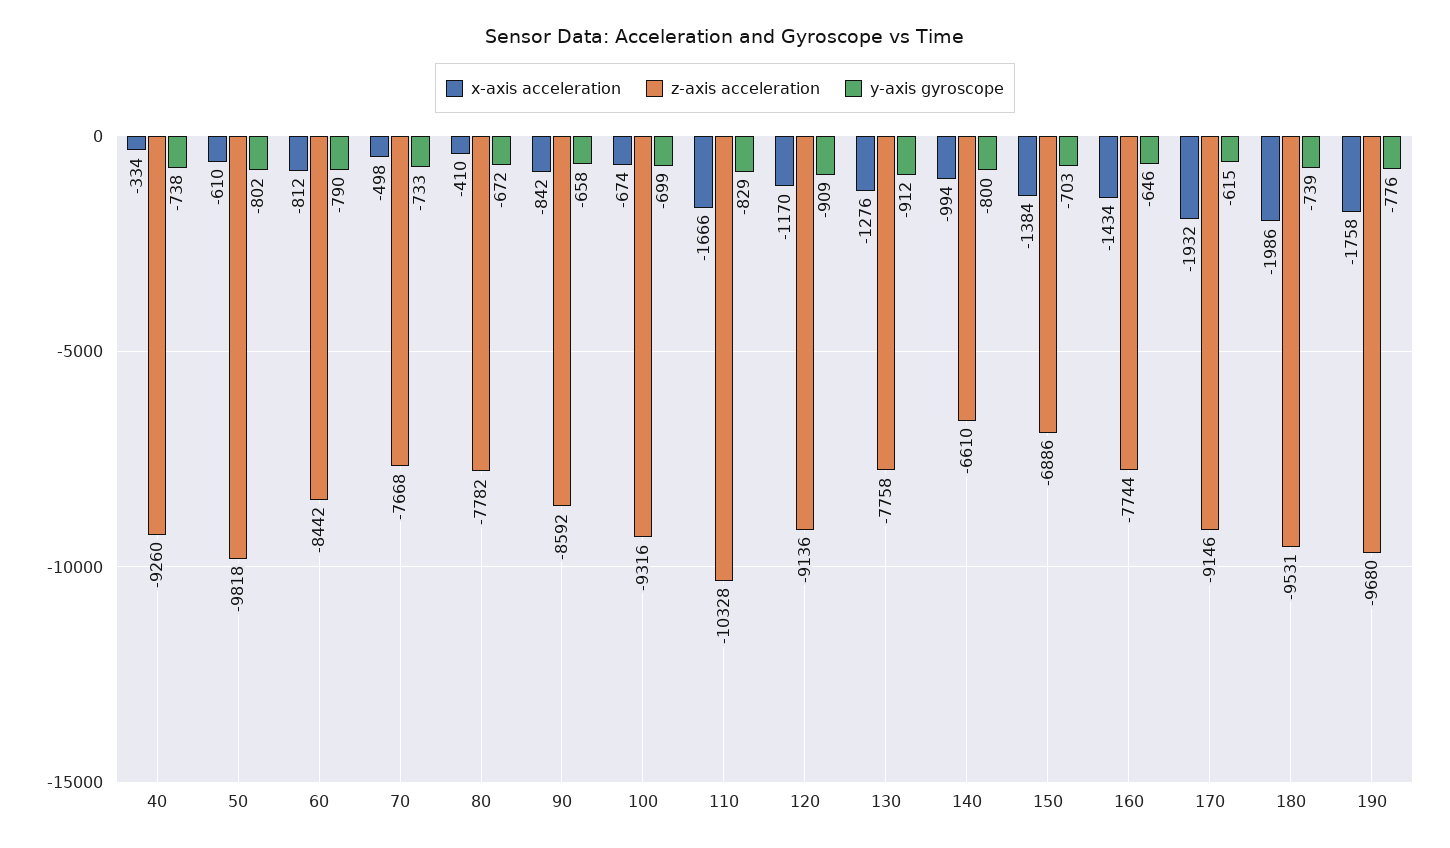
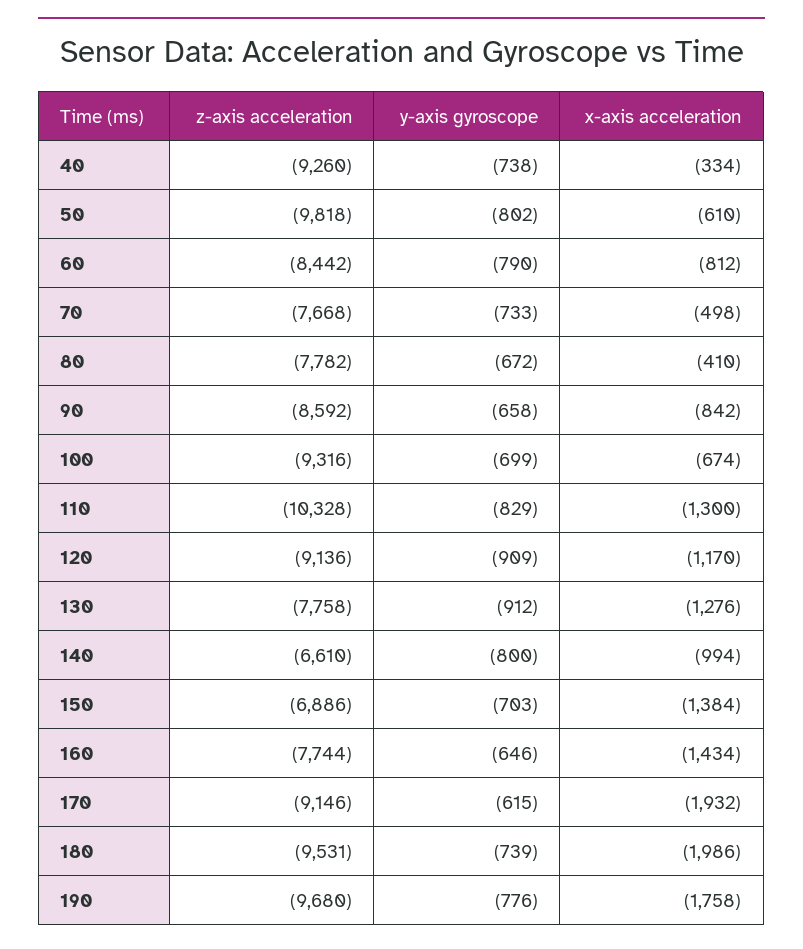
x-axis acceleration, 110: -1666 -> -1300

